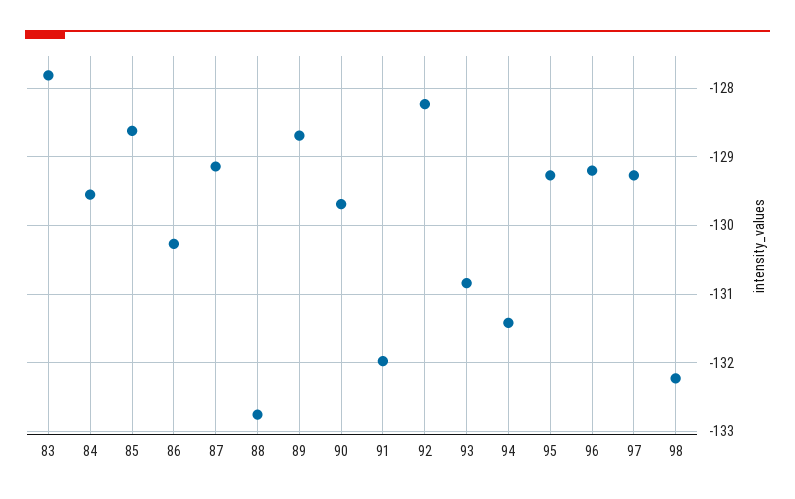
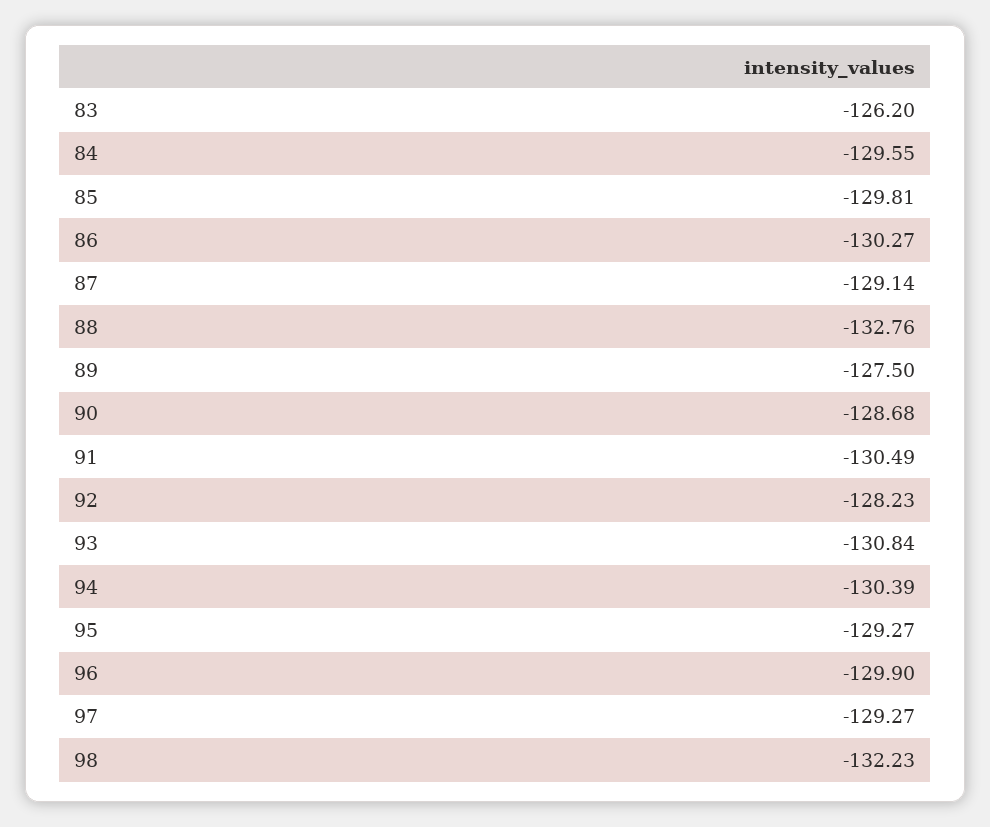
83: -127.8 -> -126.2
85: -128.6 -> -129.81
89: -128.7 -> -127.5
90: -129.7 -> -128.68
91: -132 -> -130.49
94: -131.4 -> -130.39
96: -129.2 -> -129.9

